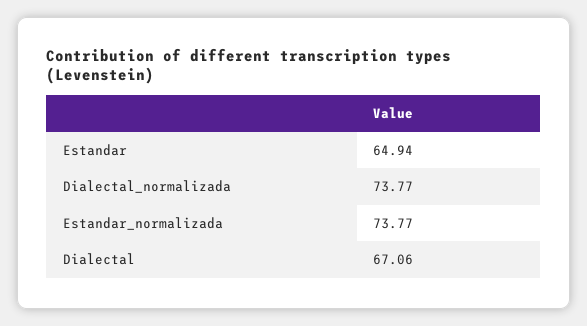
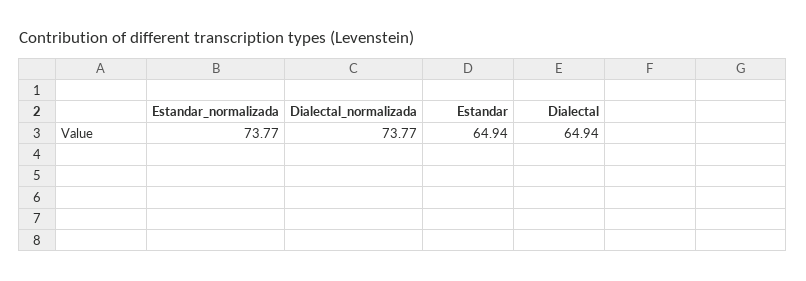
Dialectal: 67.06 -> 64.94

